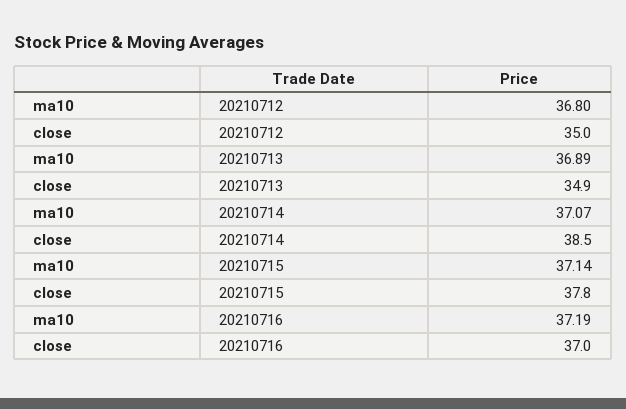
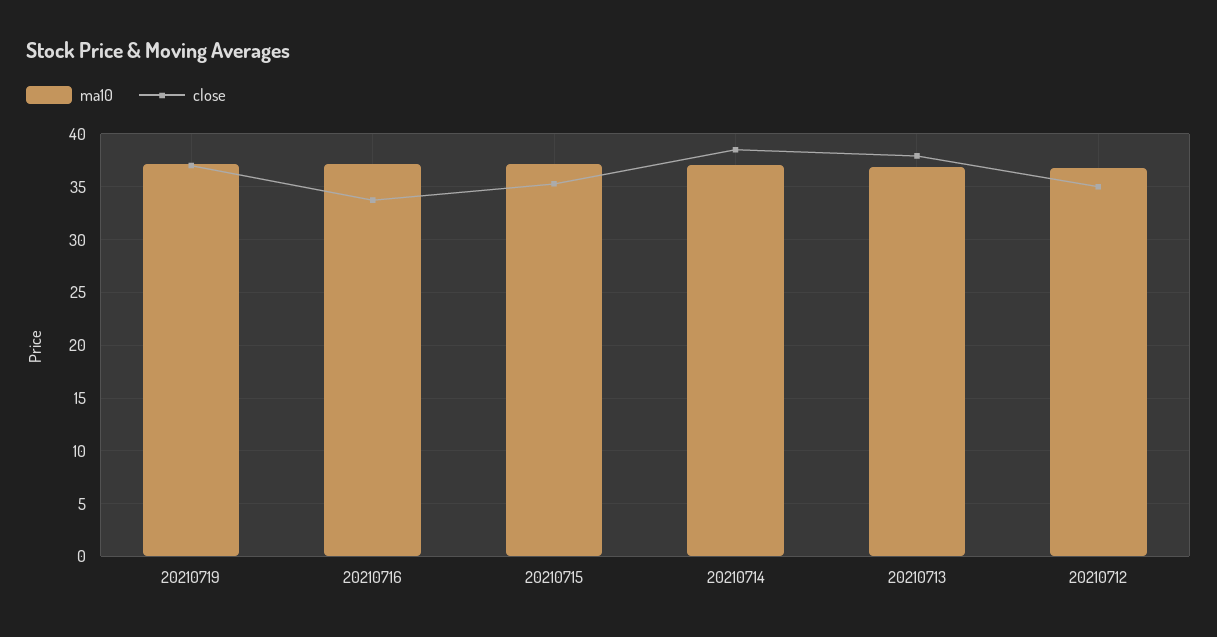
close, 20210713: 34.9 -> 38
close, 20210715: 37.8 -> 35
close, 20210716: 37 -> 34
ma10, 20210719: none -> 37
close, 20210719: none -> 37

